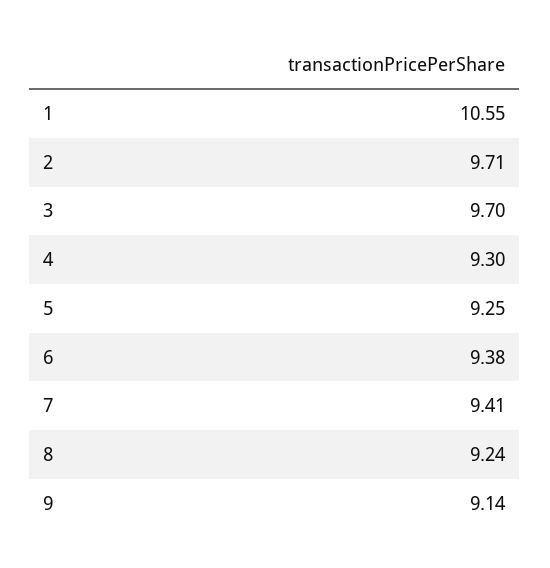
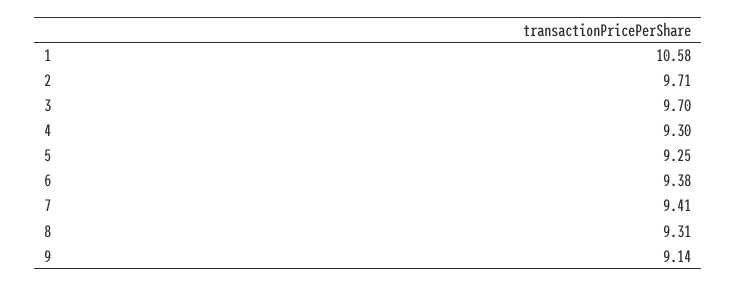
1: 10.55 -> 10.58
8: 9.24 -> 9.31

